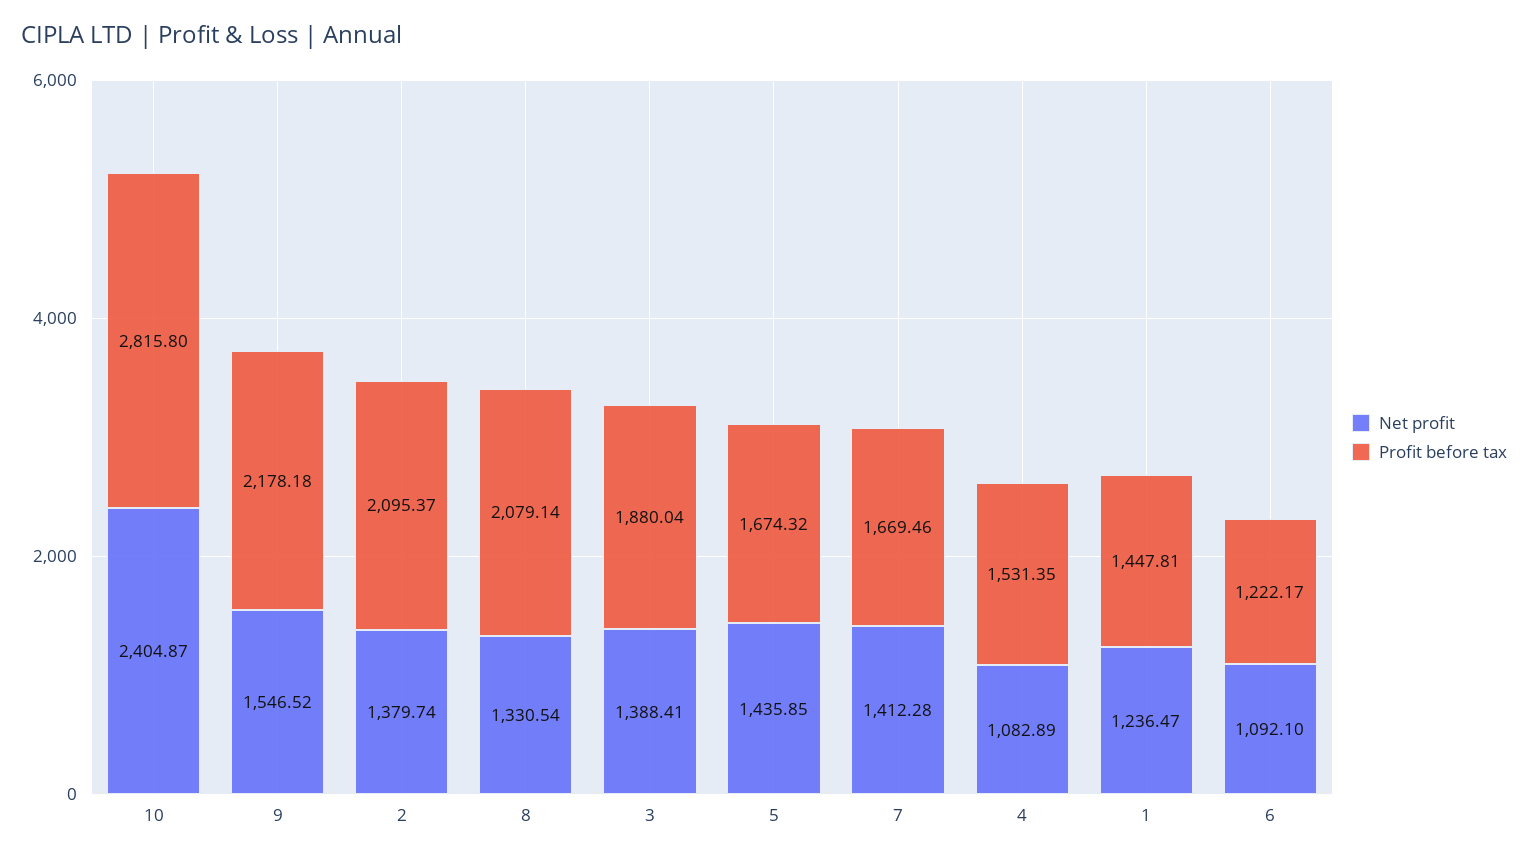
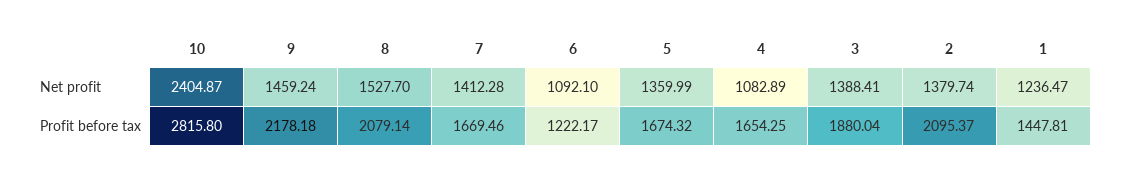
Net profit, 9: 1546.52 -> 1459.24
Net profit, 8: 1330.54 -> 1527.7
Net profit, 5: 1435.85 -> 1359.99
Profit before tax, 4: 1531.35 -> 1654.25

